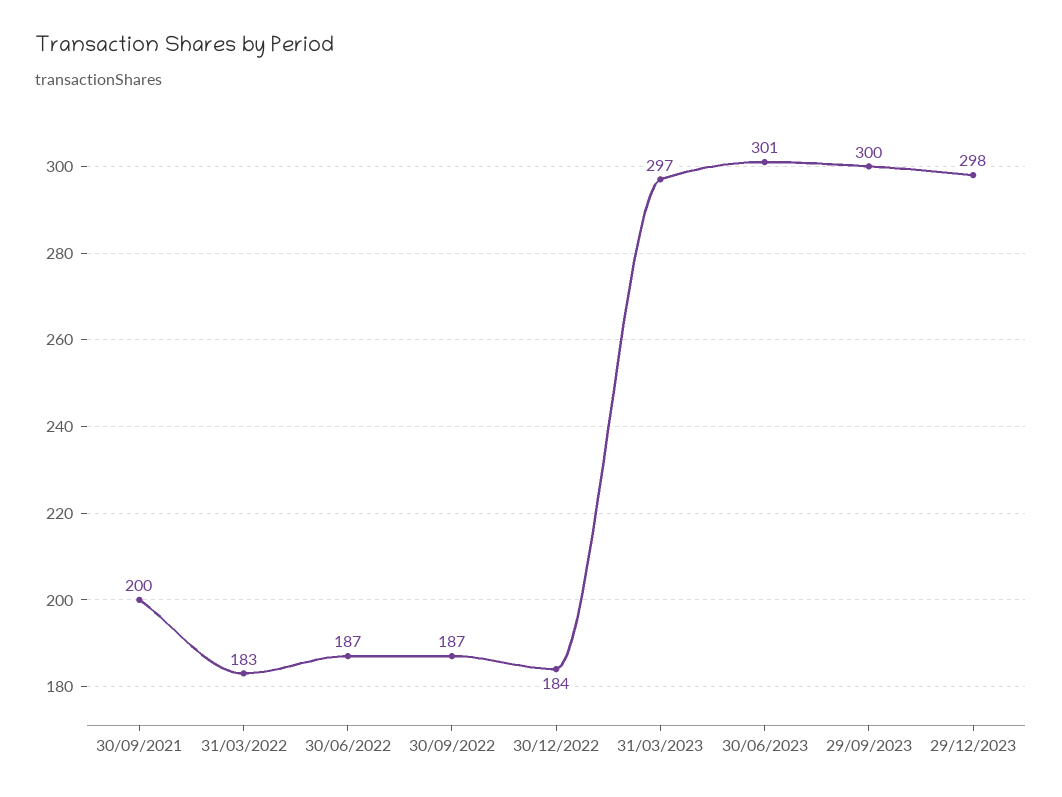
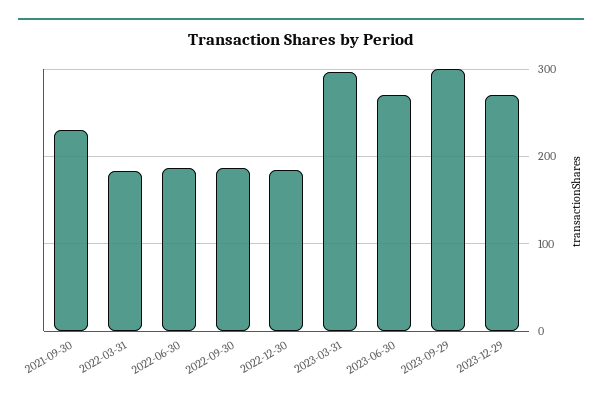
30/09/2021: 200 -> 230
30/06/2023: 301 -> 270
29/12/2023: 298 -> 270

